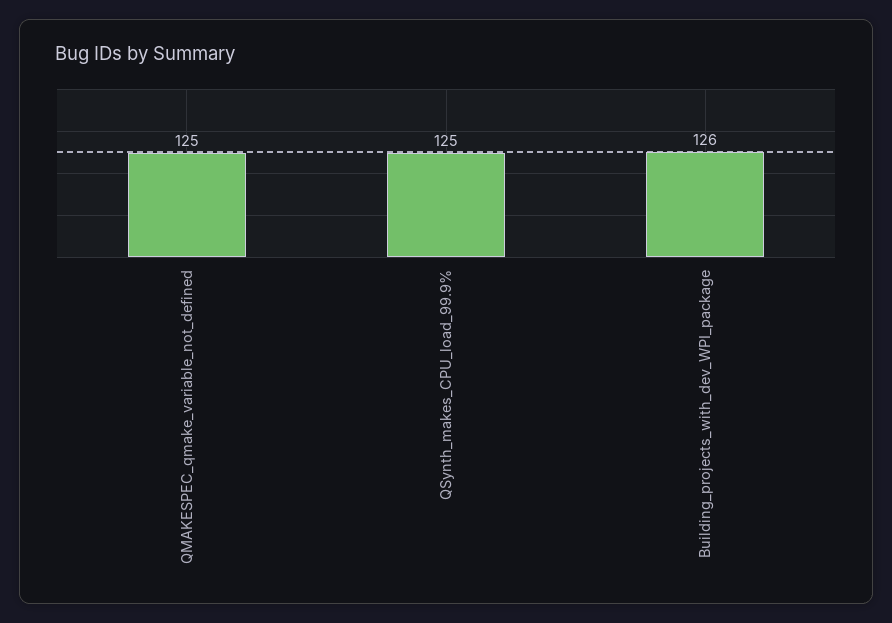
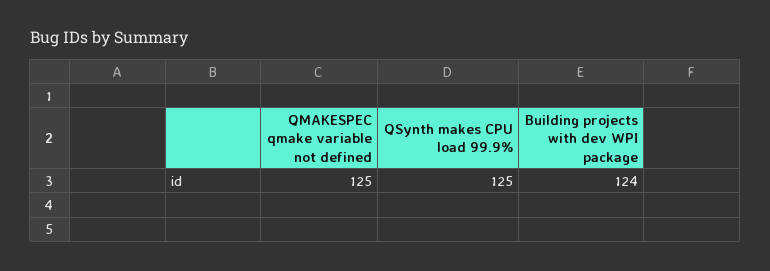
Building_projects_with_dev_WPI_package: 126 -> 124

